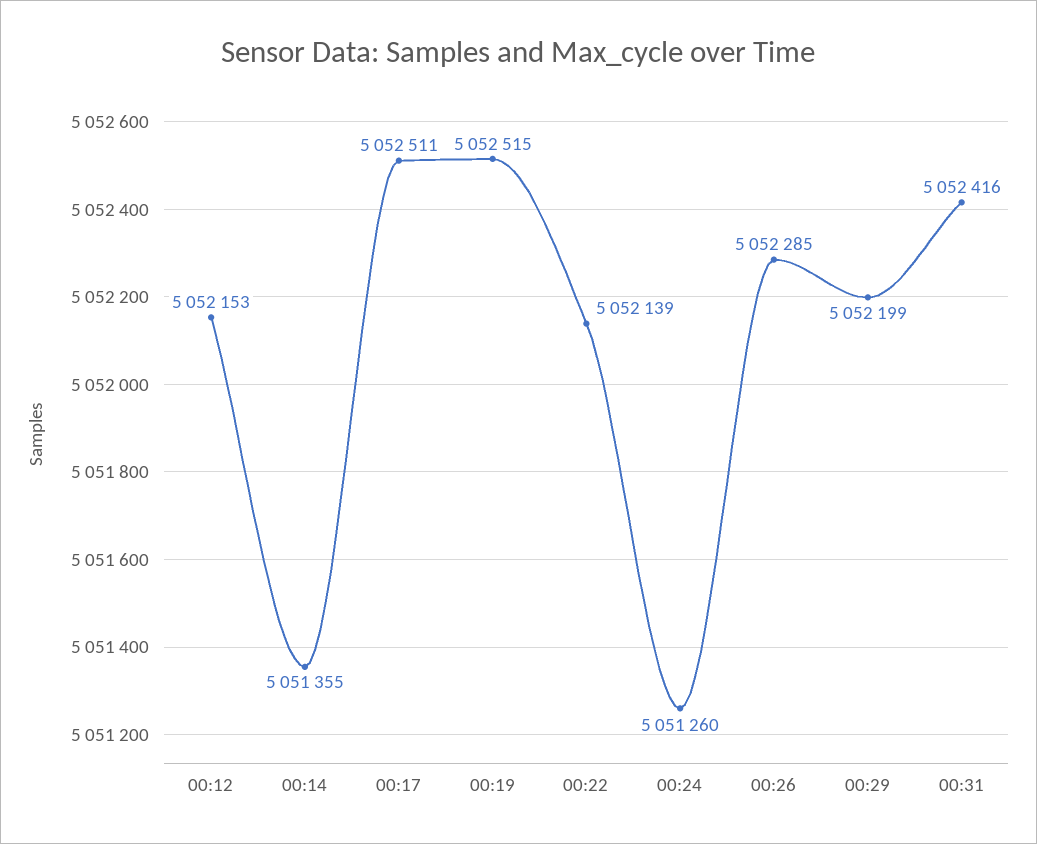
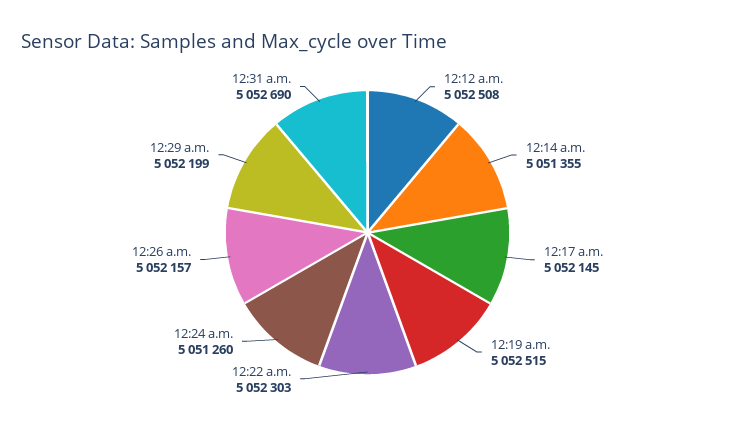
00:12: 5052153 -> 5052508
00:17: 5052511 -> 5052145
00:22: 5052139 -> 5052303
00:26: 5052285 -> 5052157
00:31: 5052416 -> 5052690

